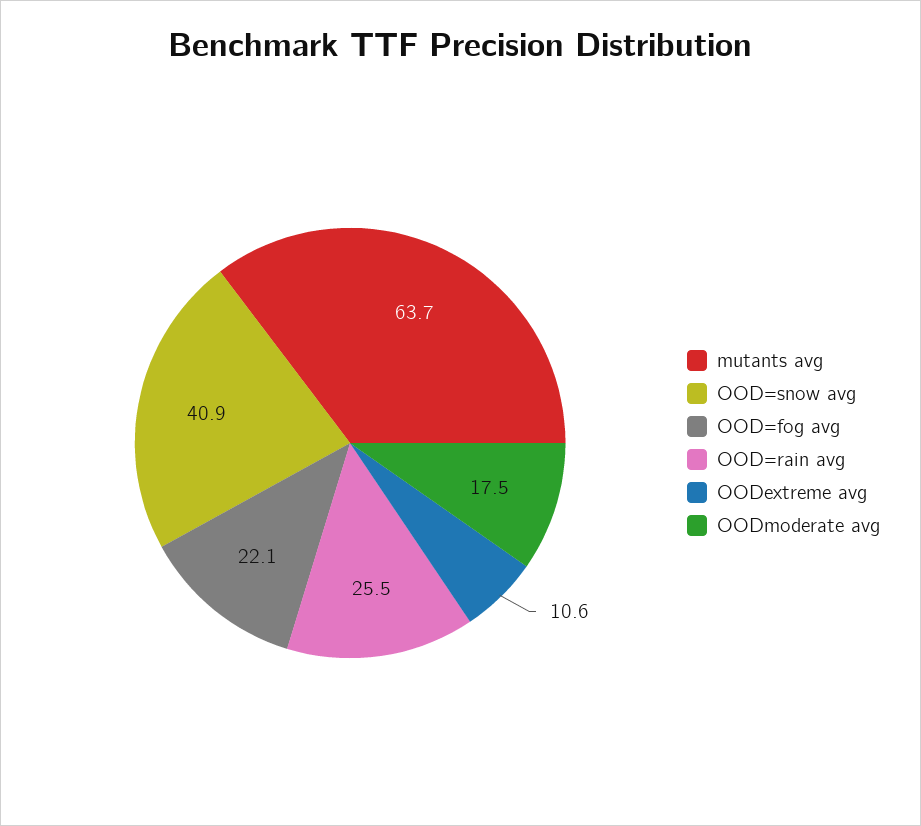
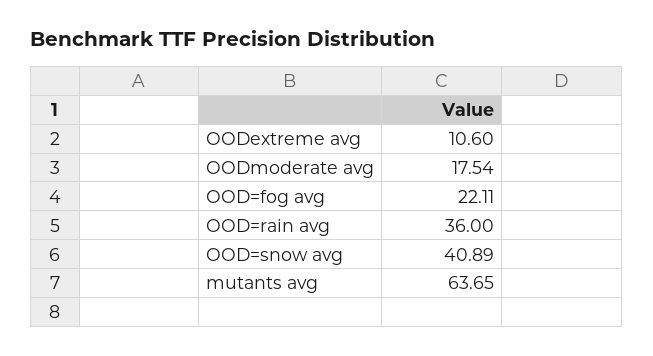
OOD=rain avg: 25.5 -> 36

